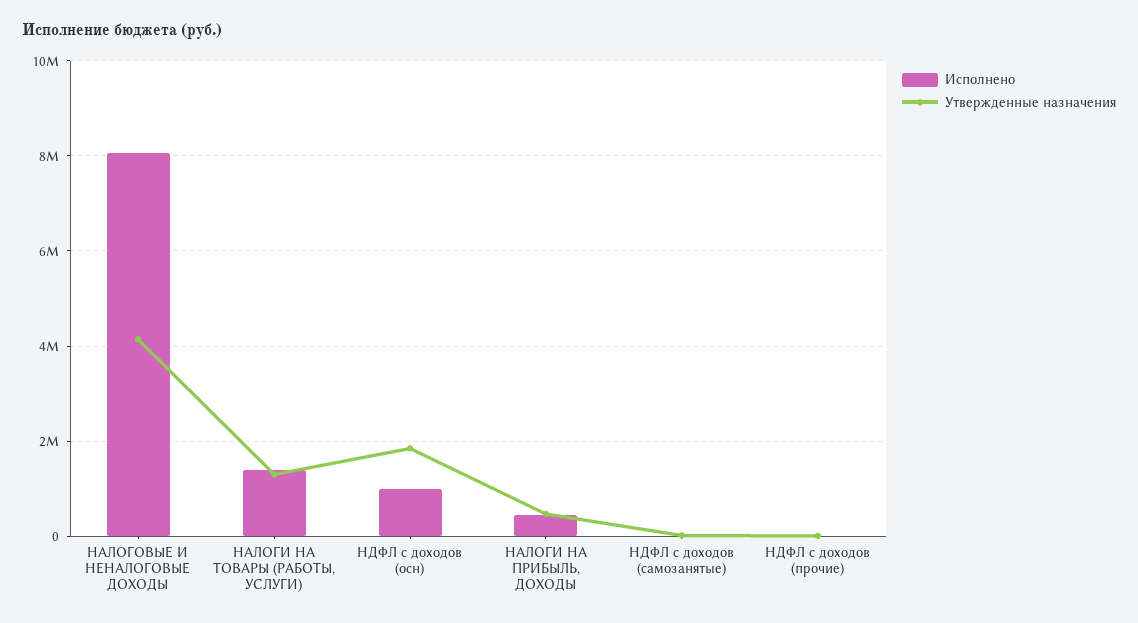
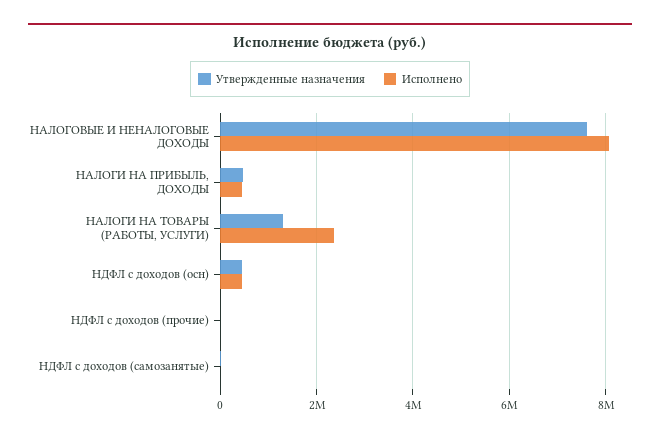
Утвержденные назначения, НАЛОГОВЫЕ И НЕНАЛОГОВЫЕ ДОХОДЫ: 4200000 -> 7600000
Исполнено, НАЛОГИ НА ТОВАРЫ (РАБОТЫ, УСЛУГИ): 1400000 -> 2400000
Исполнено, НДФЛ с доходов (осн): 1000000 -> 400000
Утвержденные назначения, НДФЛ с доходов (осн): 1800000 -> 400000

